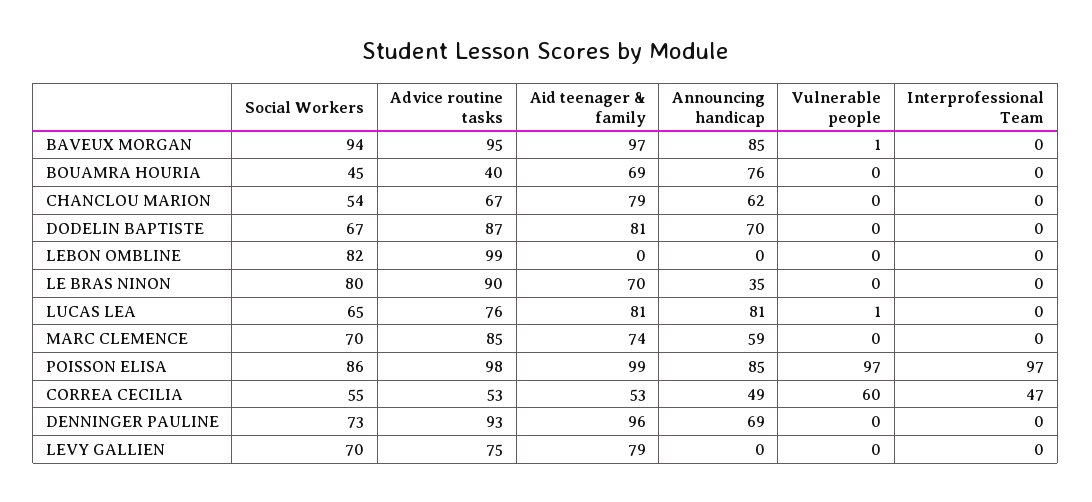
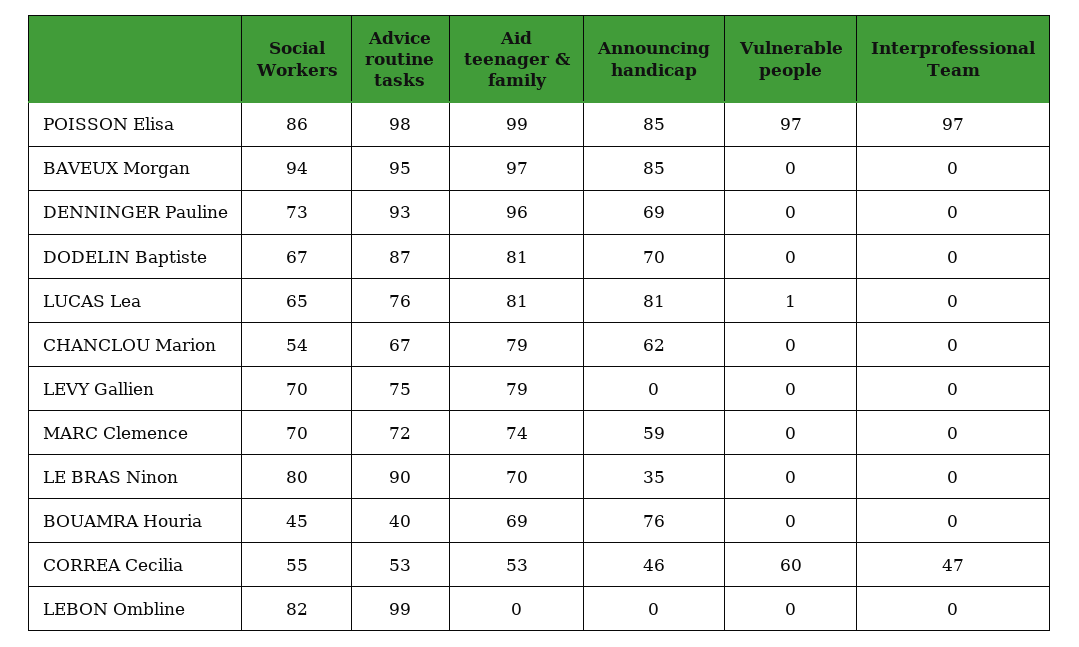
Vulnerable people, BAVEUX MORGAN: 1 -> 0
Advice routine tasks, MARC CLEMENCE: 85 -> 72
Announcing handicap, CORREA CECILIA: 49 -> 46

